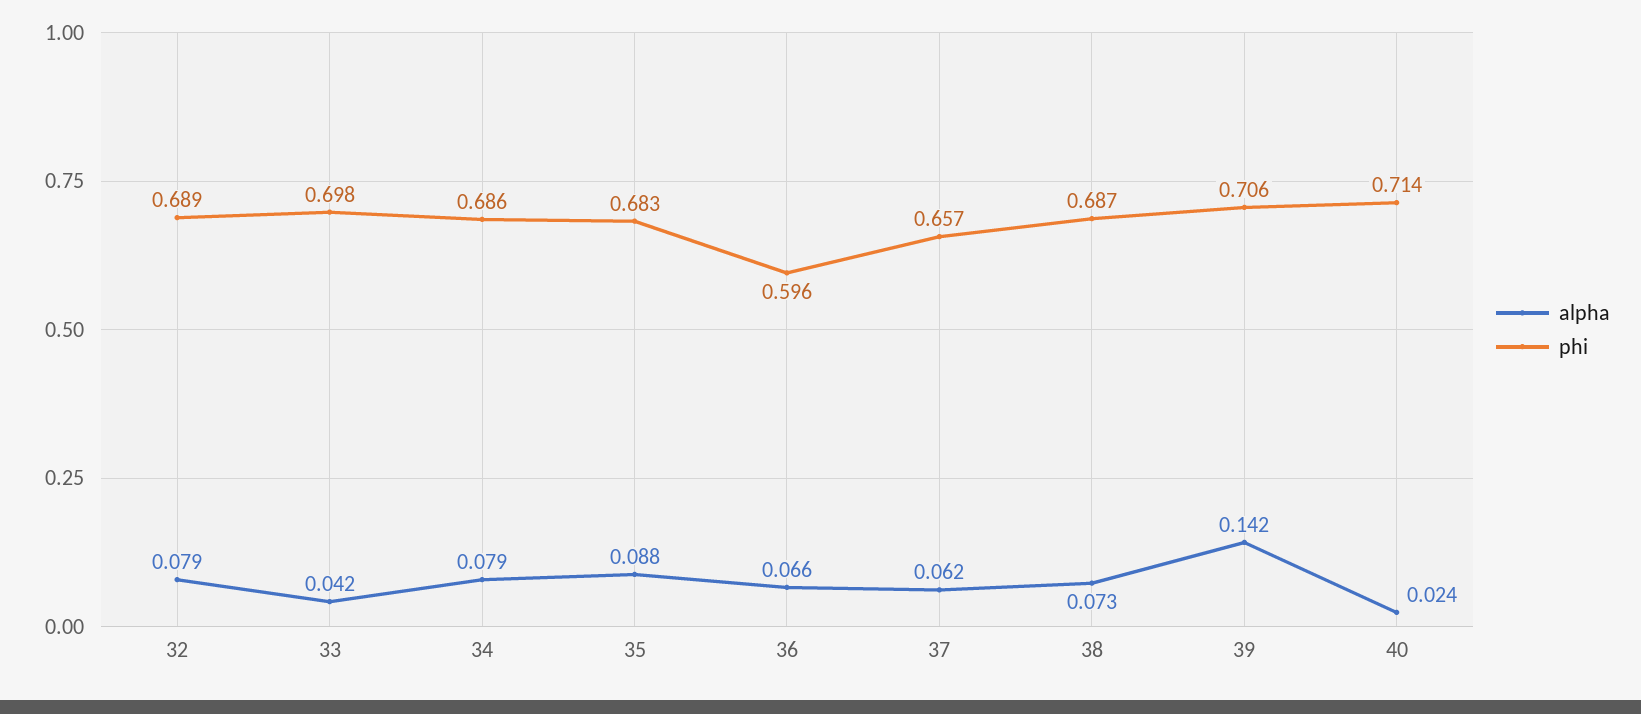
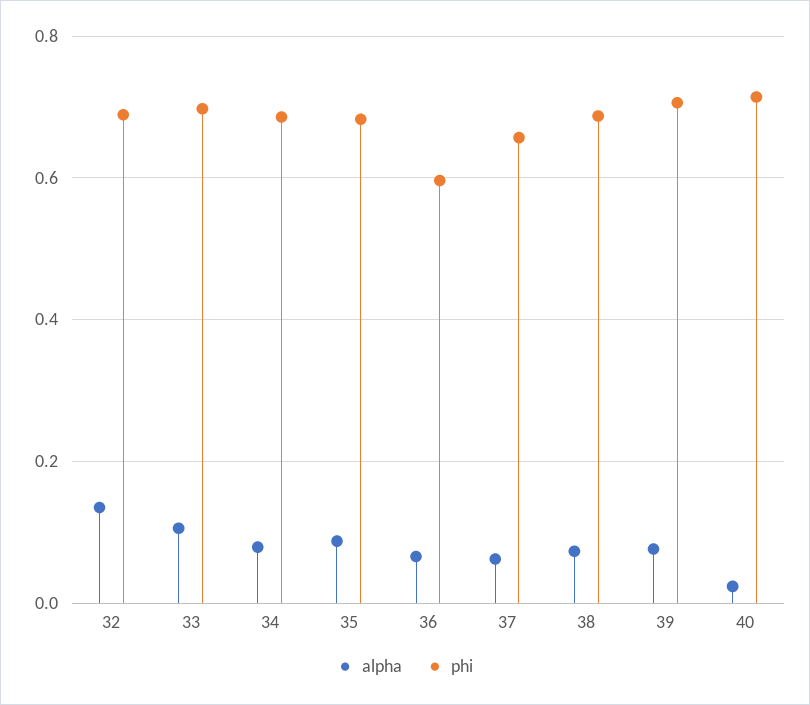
alpha, 32: 0.079 -> 0.14
alpha, 33: 0.042 -> 0.1
alpha, 39: 0.142 -> 0.08

